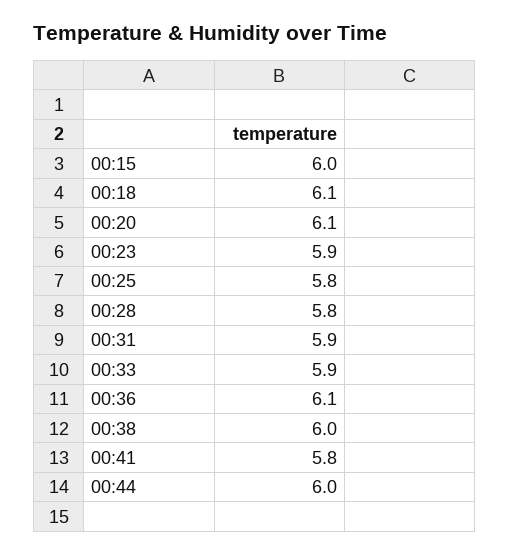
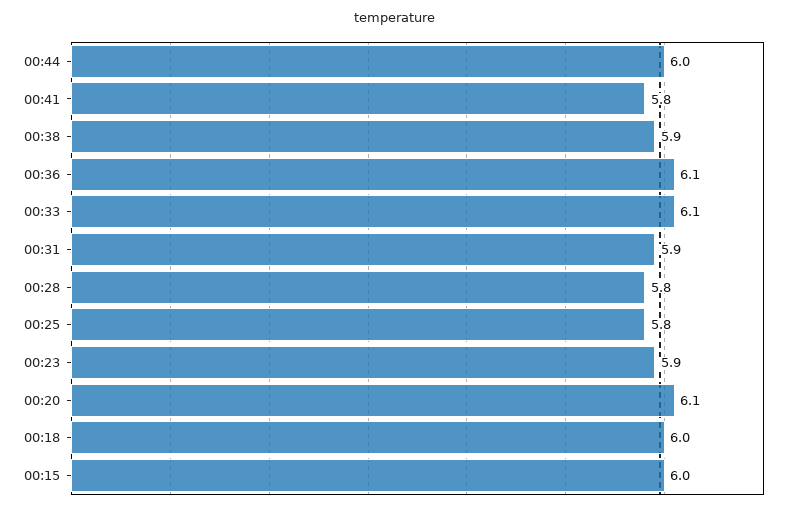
00:18: 6.1 -> 6
00:33: 5.9 -> 6.1
00:38: 6 -> 5.9

